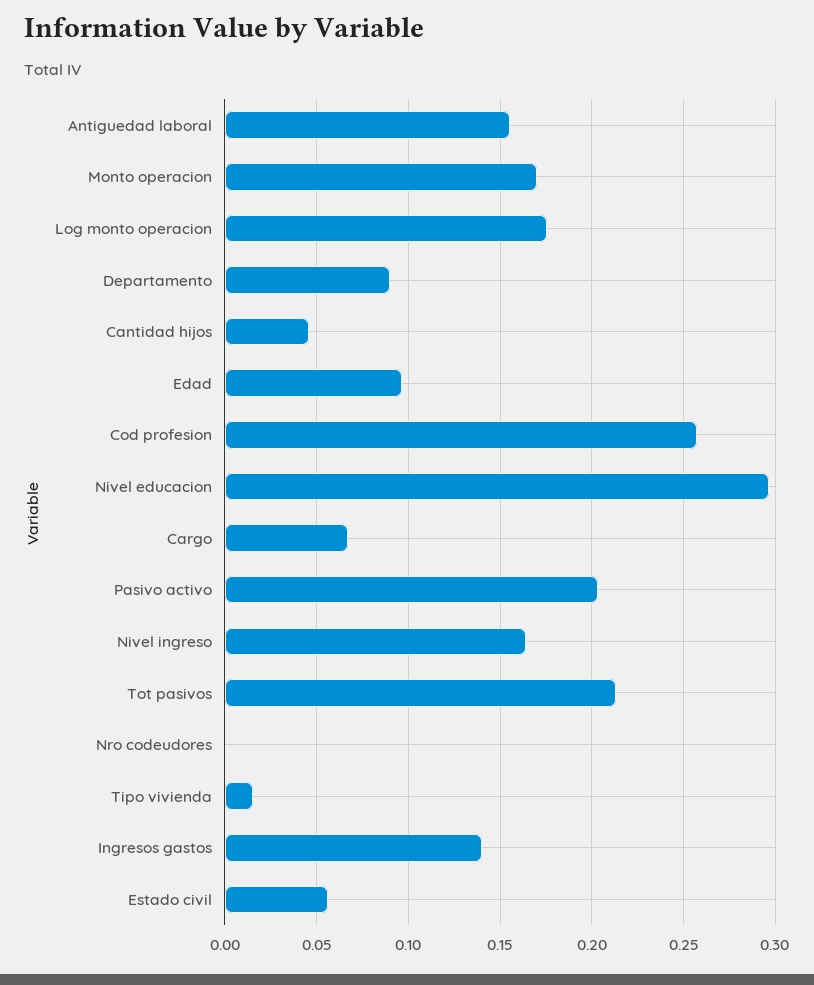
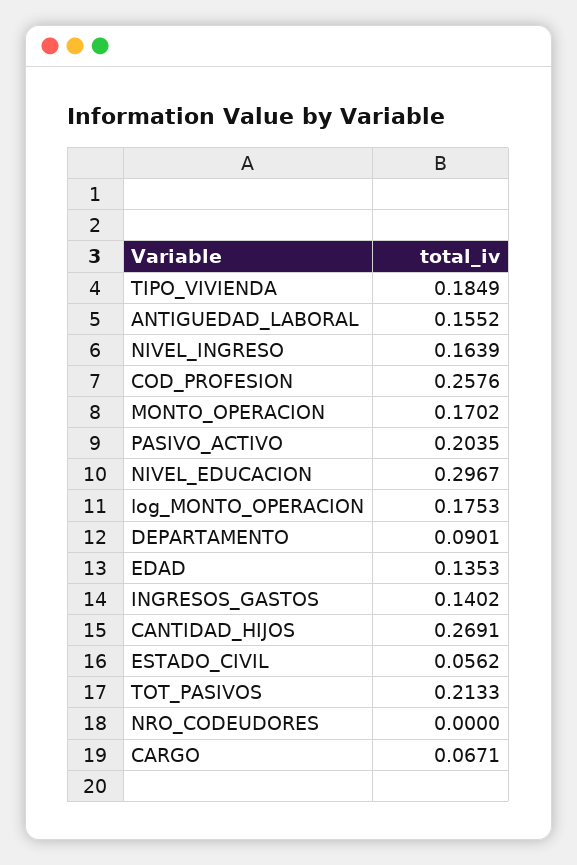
Cantidad hijos: 0.045 -> 0.2691
Edad: 0.095 -> 0.1353
Tipo vivienda: 0.015 -> 0.1849

